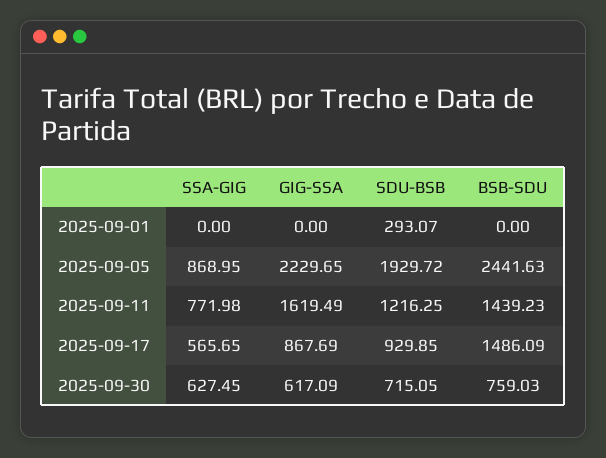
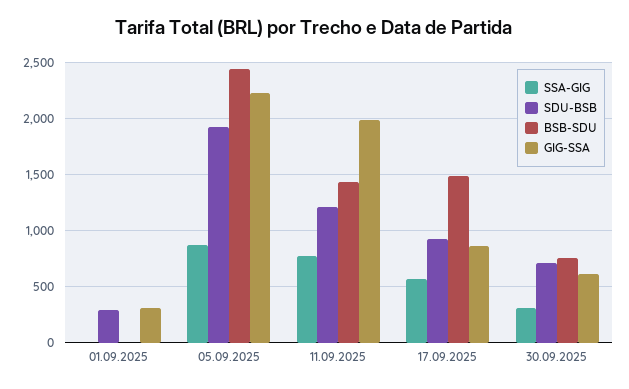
GIG-SSA, 2025-09-01: 0 -> 300
GIG-SSA, 2025-09-11: 1619.49 -> 2000
SSA-GIG, 2025-09-30: 627.45 -> 300

